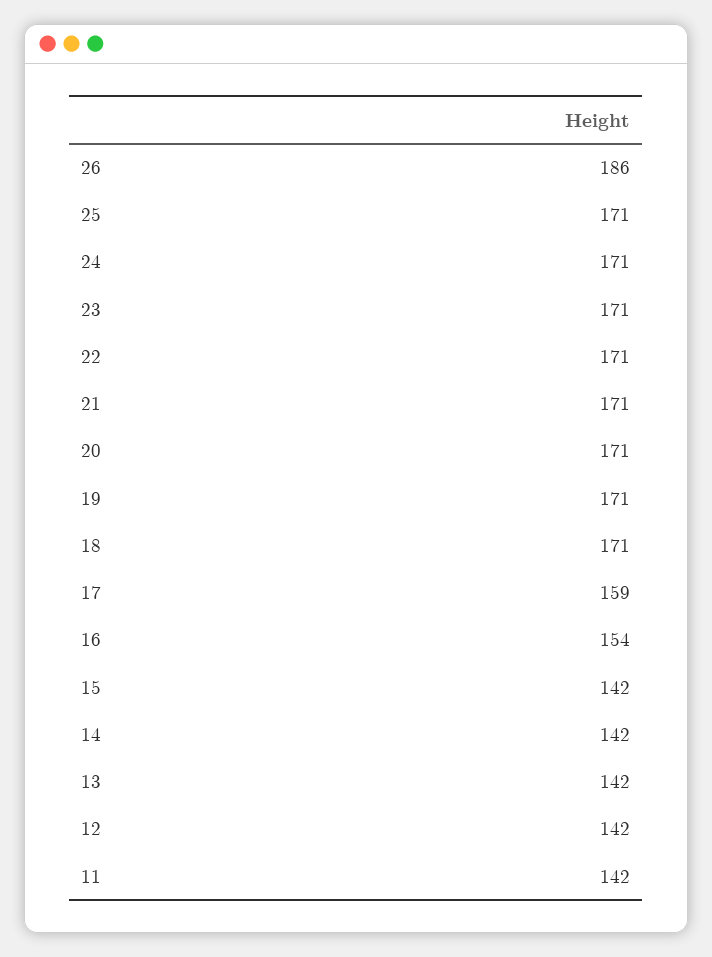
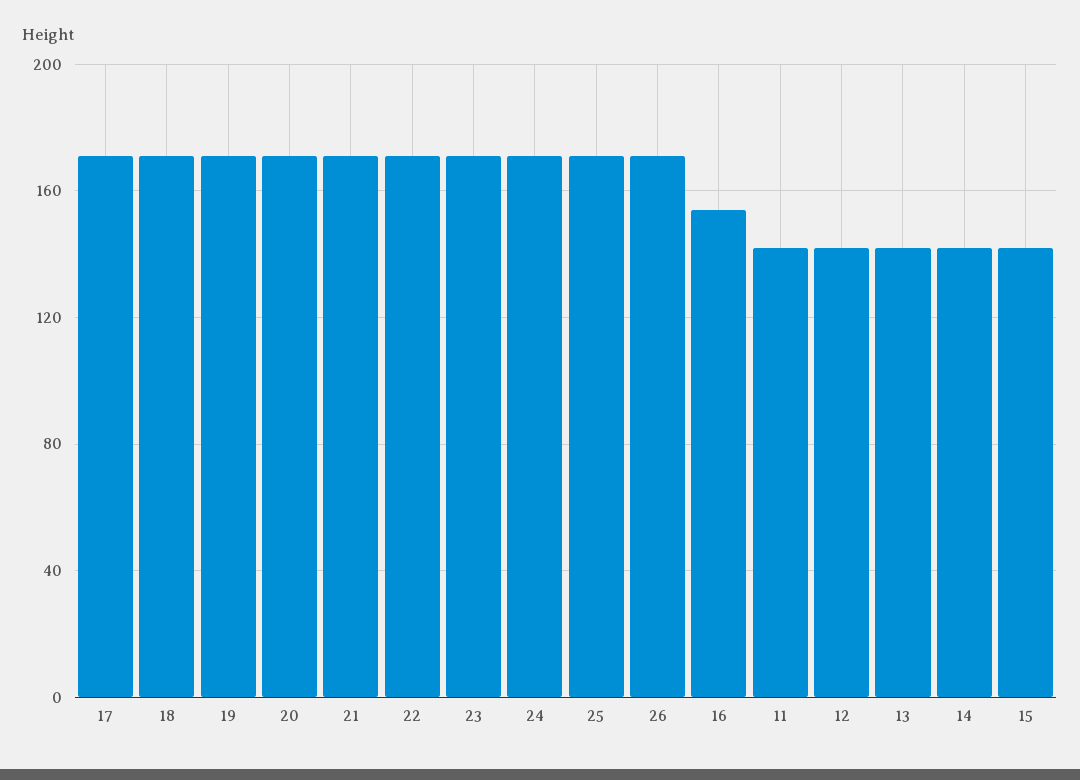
26: 186 -> 170
17: 159 -> 170

